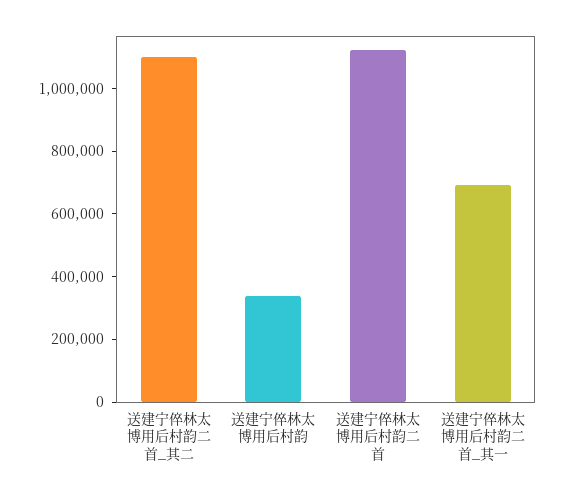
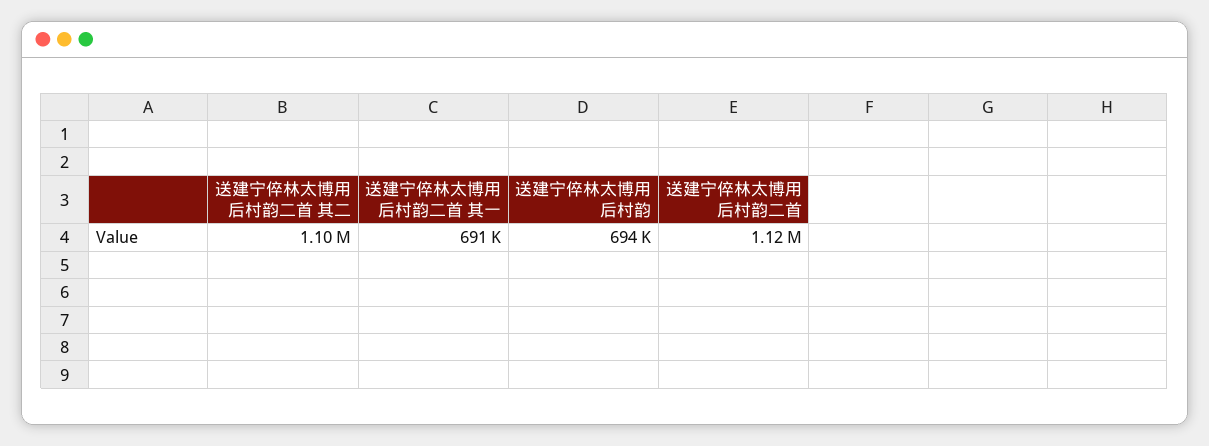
送建宁倅林太博用后村韵: 350000 -> 694000

